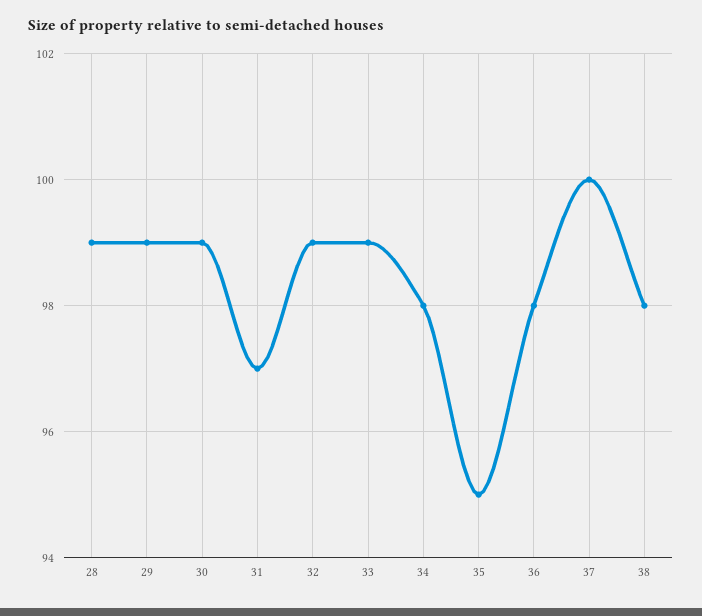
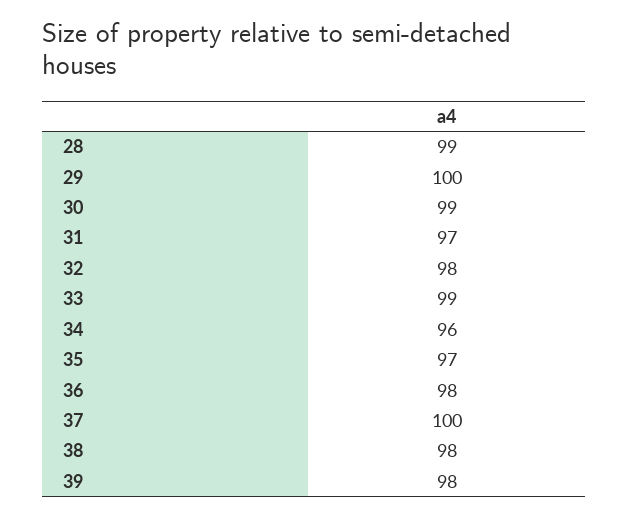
29: 99 -> 100
32: 99 -> 98
34: 98 -> 96
35: 95 -> 97
39: none -> 98

